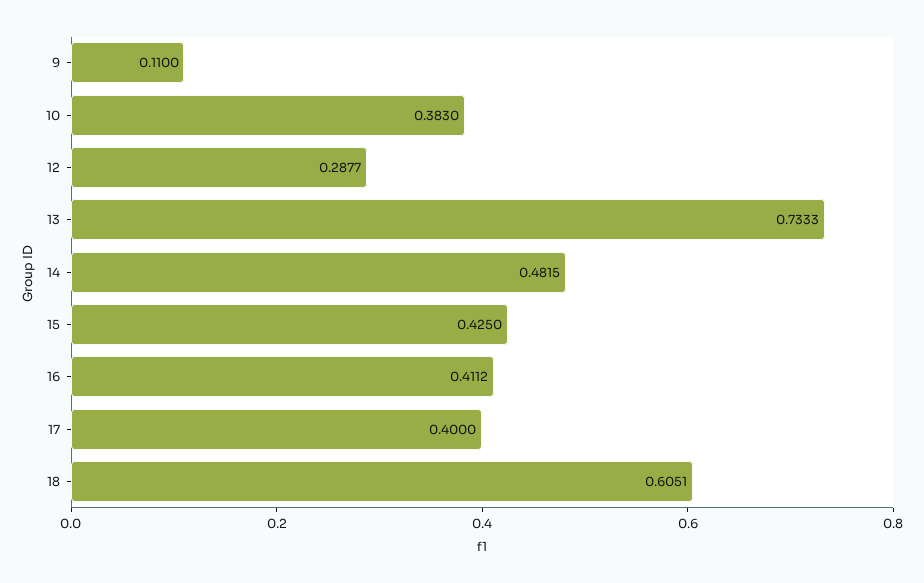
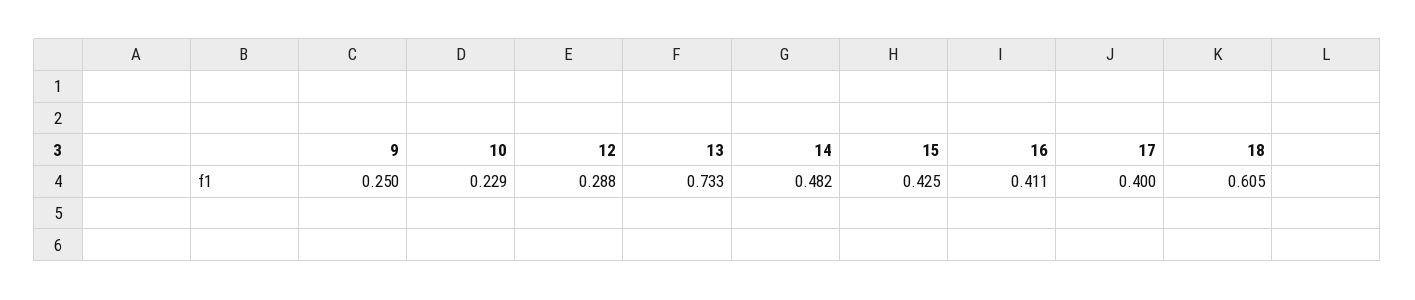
9: 0.11 -> 0.25
10: 0.383 -> 0.229

